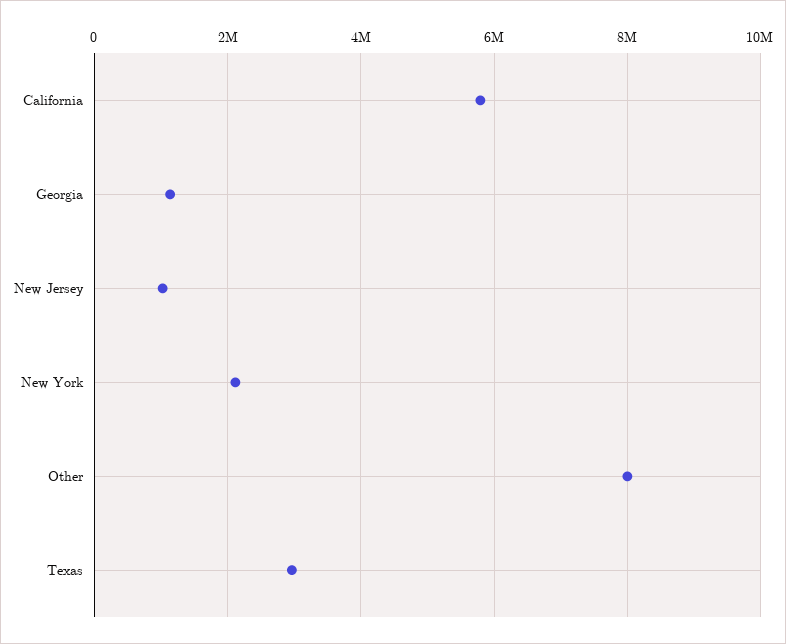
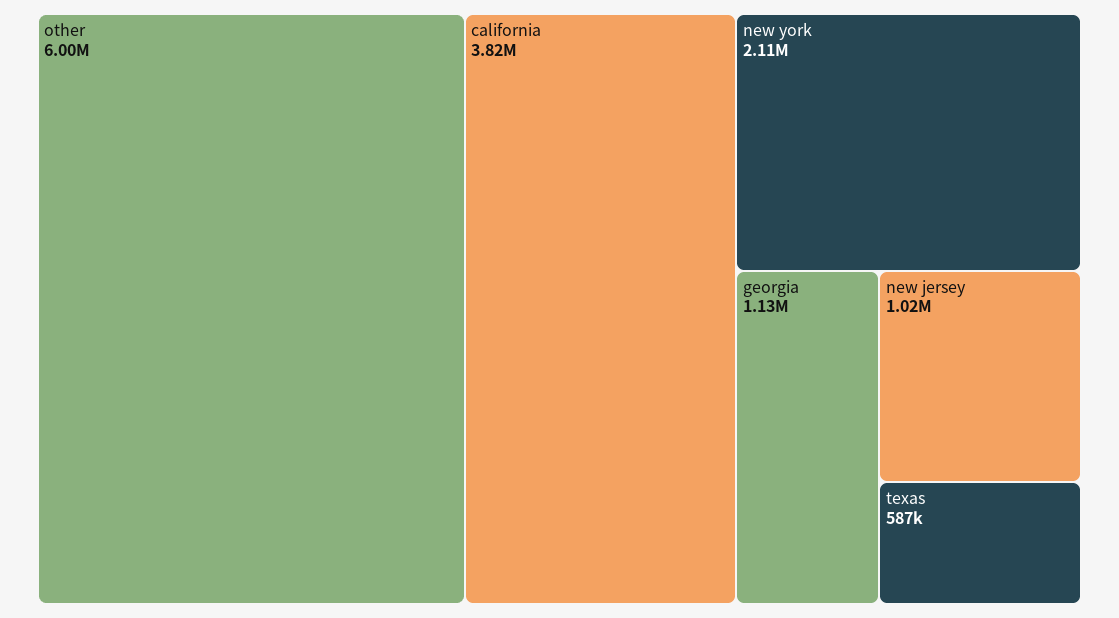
California: 5800000 -> 3820000
Other: 8000000 -> 6000000
Texas: 3000000 -> 587000

